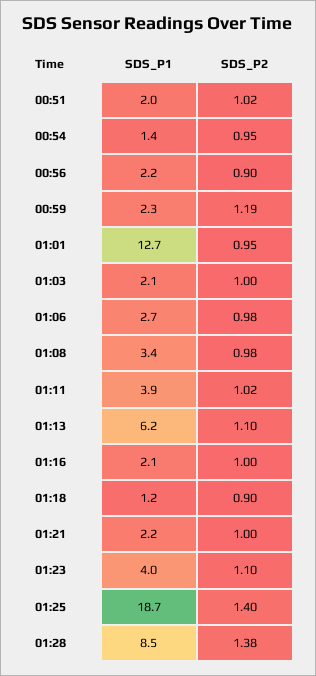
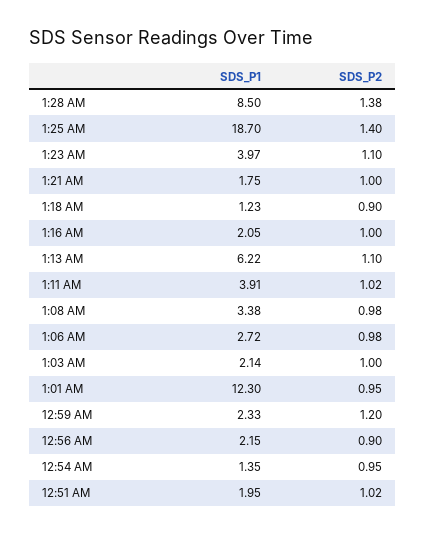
SDS_P2, 00:59: 1.19 -> 1.2
SDS_P1, 01:01: 12.7 -> 12.3
SDS_P1, 01:21: 2.2 -> 1.75

